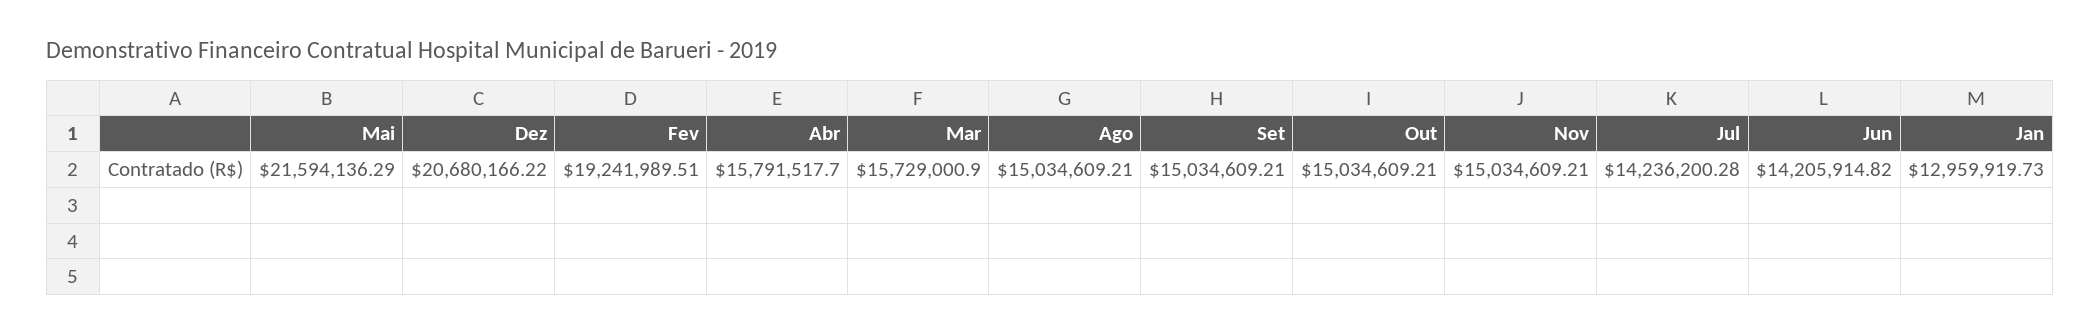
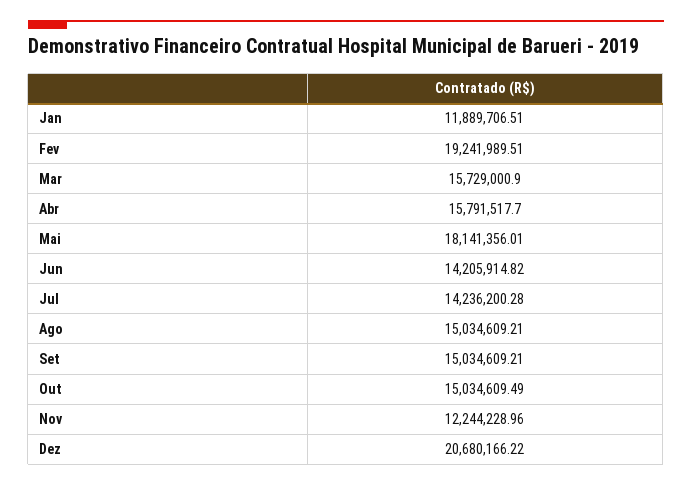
Mai: 21594136.29 -> 18141356.01
Out: 15034609.21 -> 15034609.49
Nov: 15034609.21 -> 12244228.96
Jan: 12959919.73 -> 11889706.51

